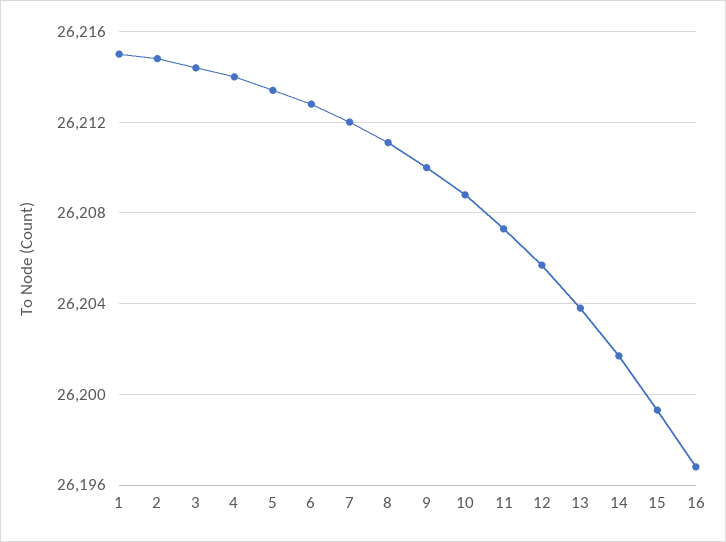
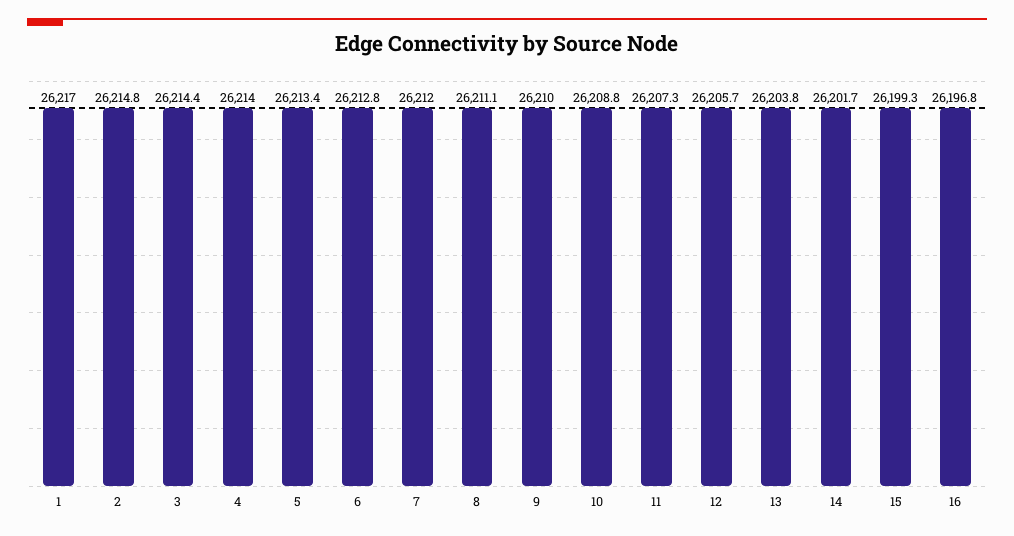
1: 26215 -> 26217

